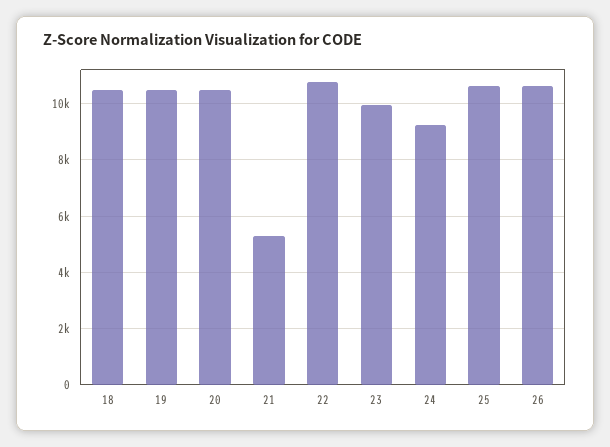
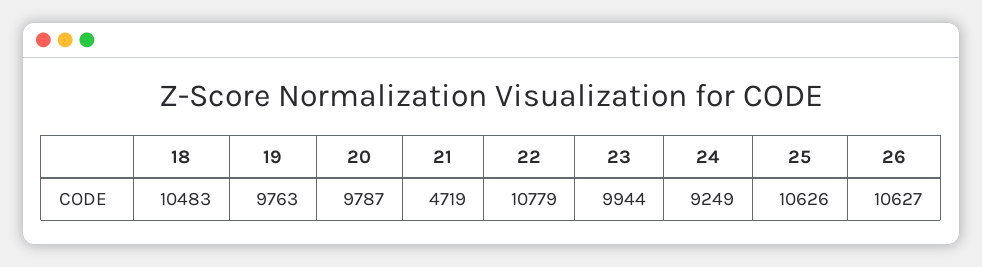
19: 10500 -> 9763
20: 10500 -> 9787
21: 5250 -> 4719

